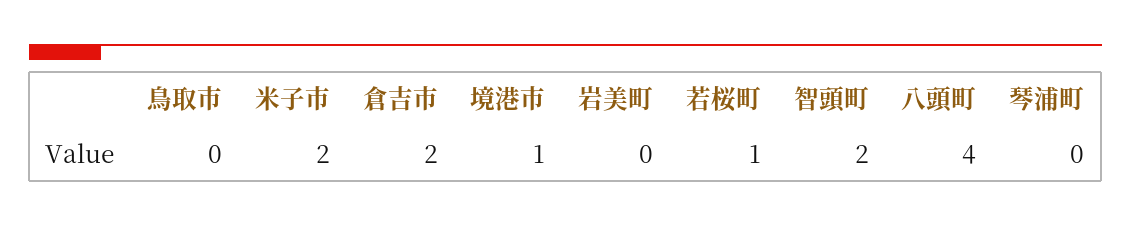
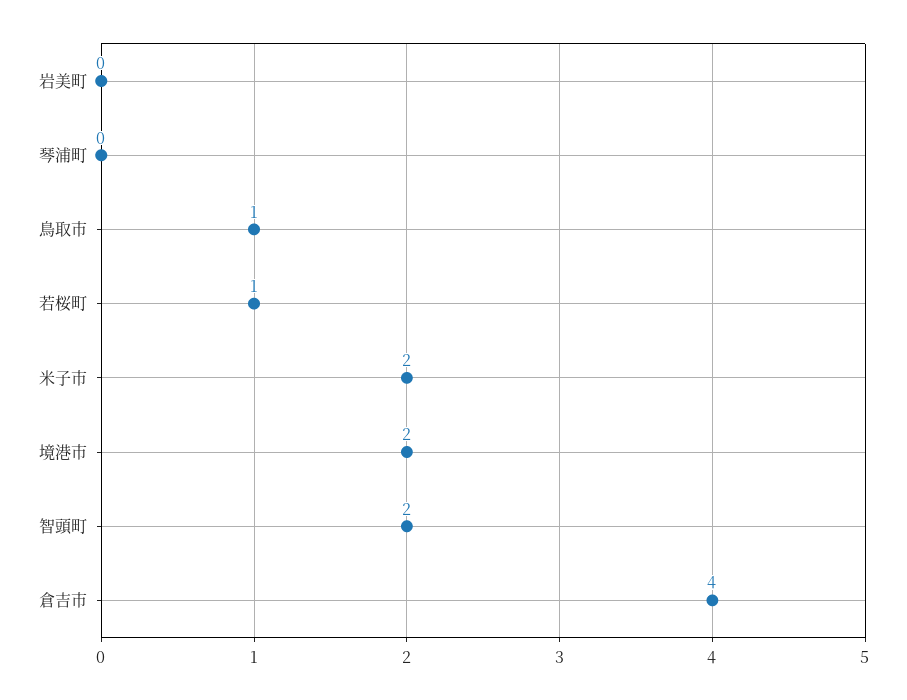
鳥取市: 0 -> 1
倉吉市: 2 -> 4
境港市: 1 -> 2
八頭町: 4 -> none

